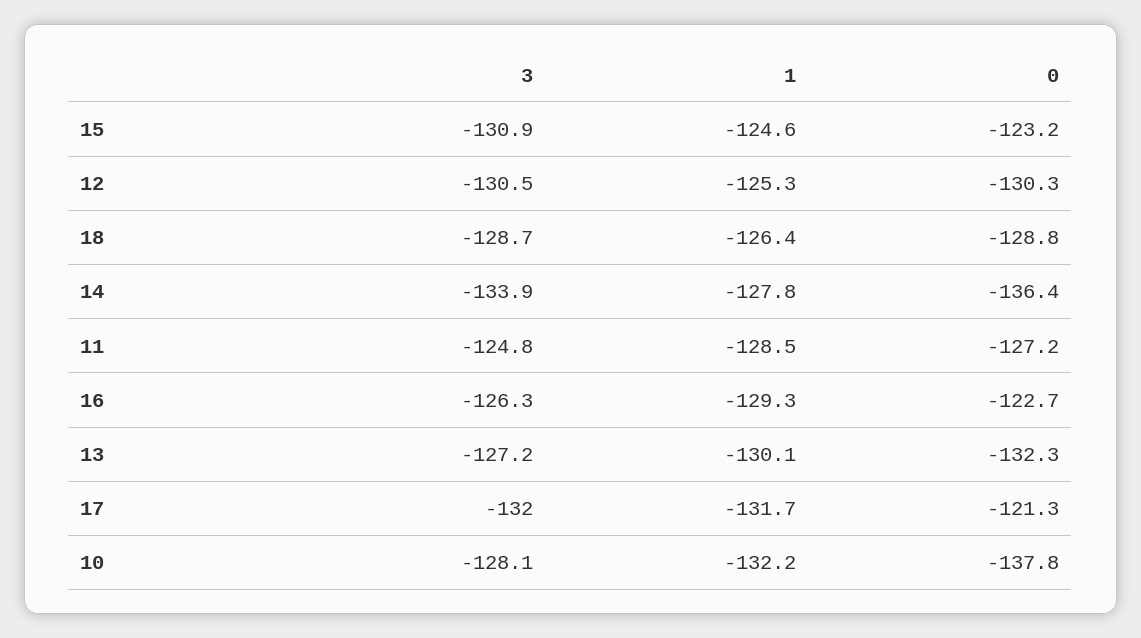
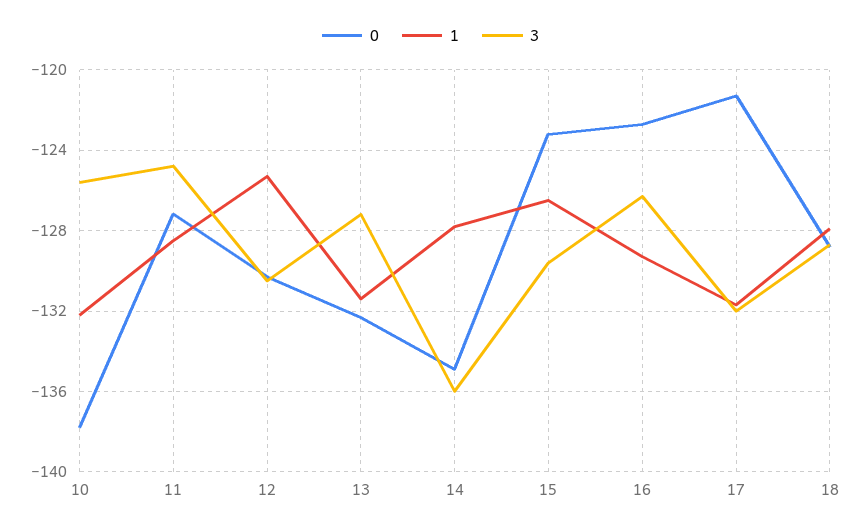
3, 15: -130.9 -> -129.5
1, 15: -124.6 -> -126.5
1, 18: -126.4 -> -128
3, 14: -133.9 -> -136
0, 14: -136.4 -> -135
1, 13: -130.1 -> -131.5
3, 10: -128.1 -> -125.5

